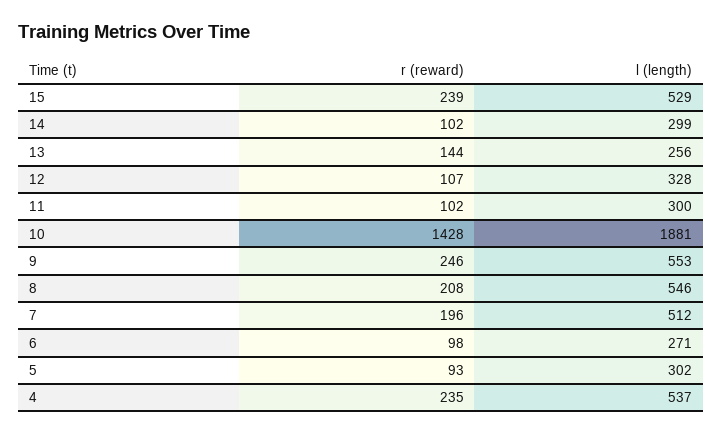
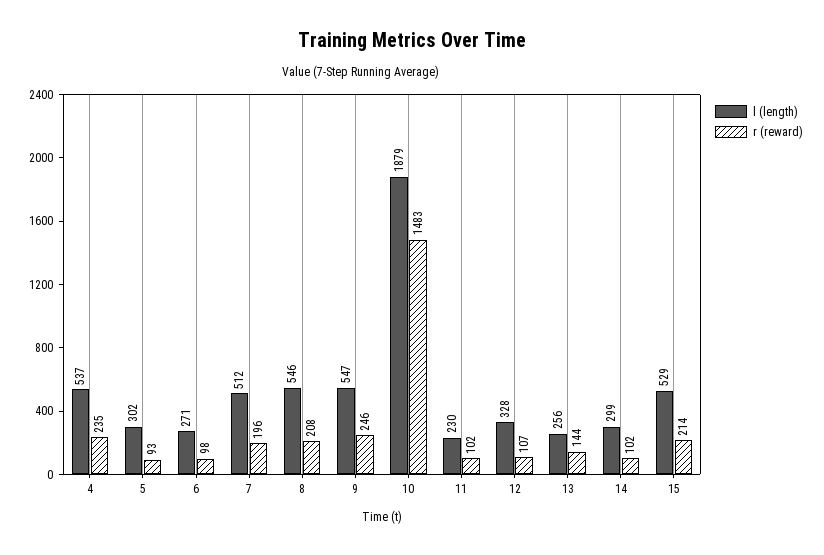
r (reward), 15: 239 -> 214
l (length), 11: 300 -> 230
r (reward), 10: 1428 -> 1483
l (length), 10: 1881 -> 1879
l (length), 9: 553 -> 547

